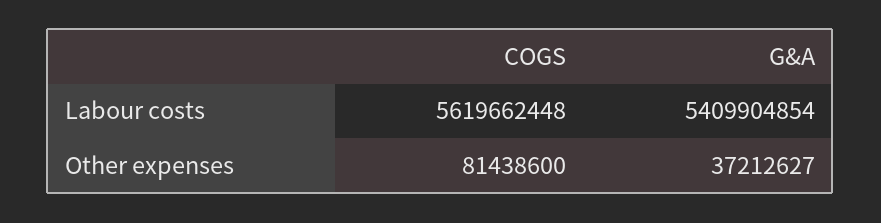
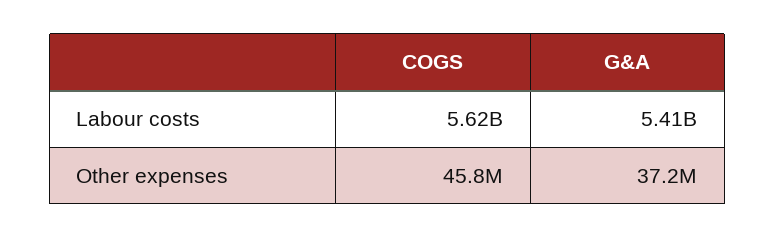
COGS, Other expenses: 81438600 -> 45800000

